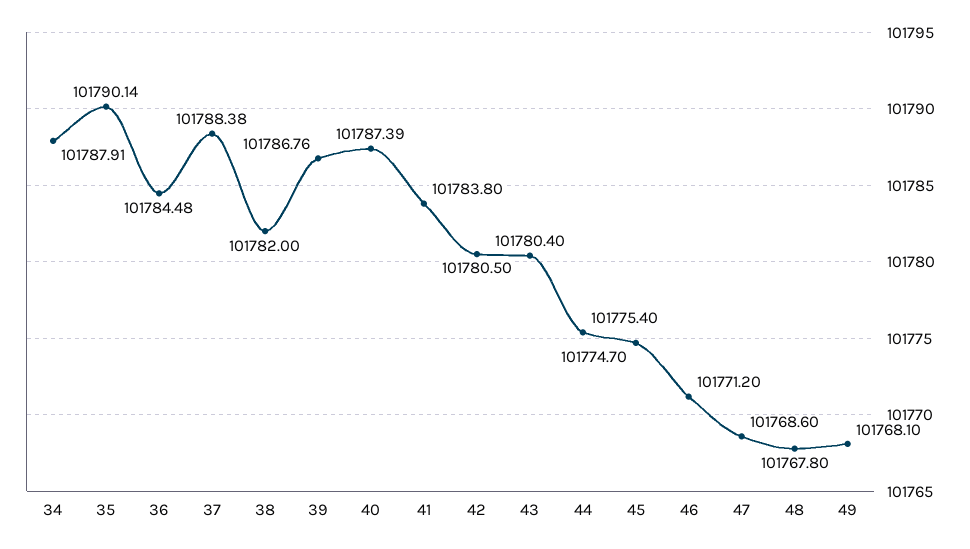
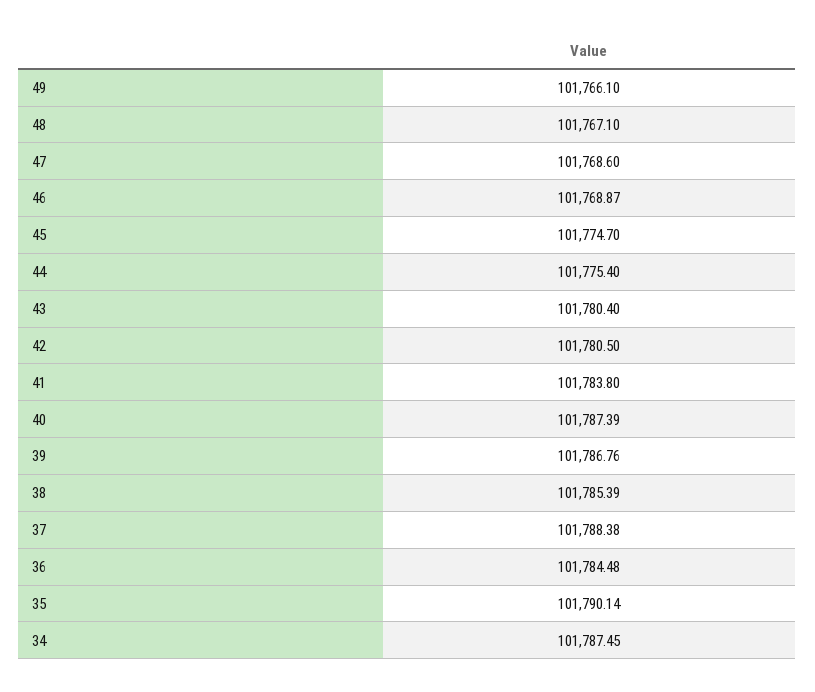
34: 101787.91 -> 101787.45
38: 101782 -> 101785.39
46: 101771.2 -> 101768.87
48: 101767.8 -> 101767.1
49: 101768.1 -> 101766.1

